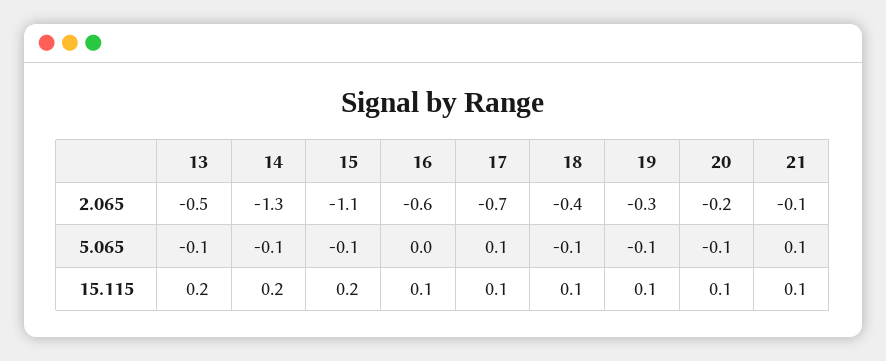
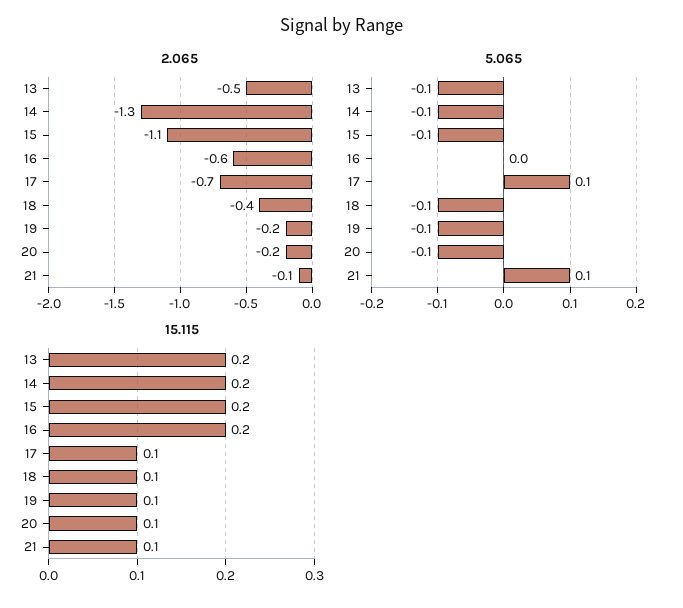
2.065, 19: -0.3 -> -0.2
15.115, 16: 0.1 -> 0.2

